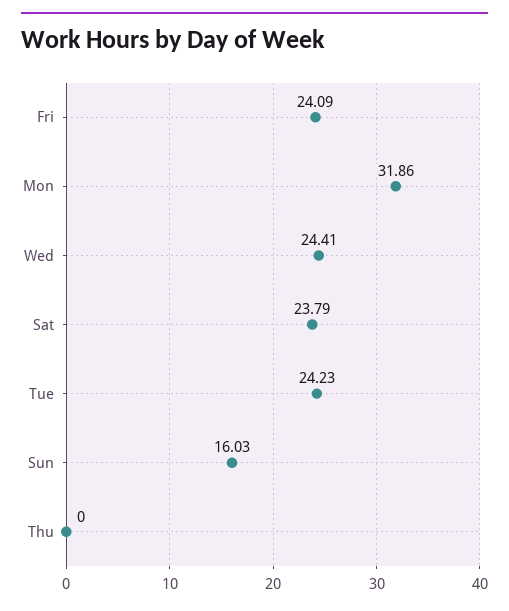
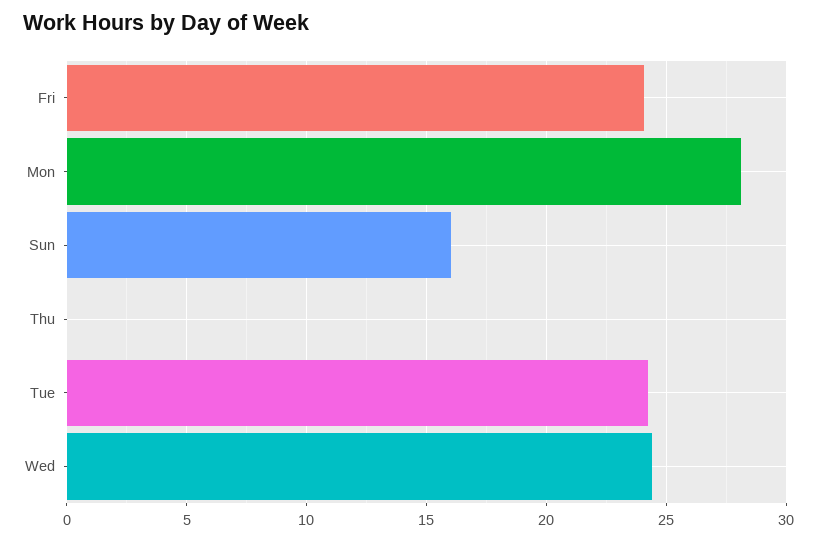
Mon: 31.86 -> 28
Sat: 23.79 -> none

